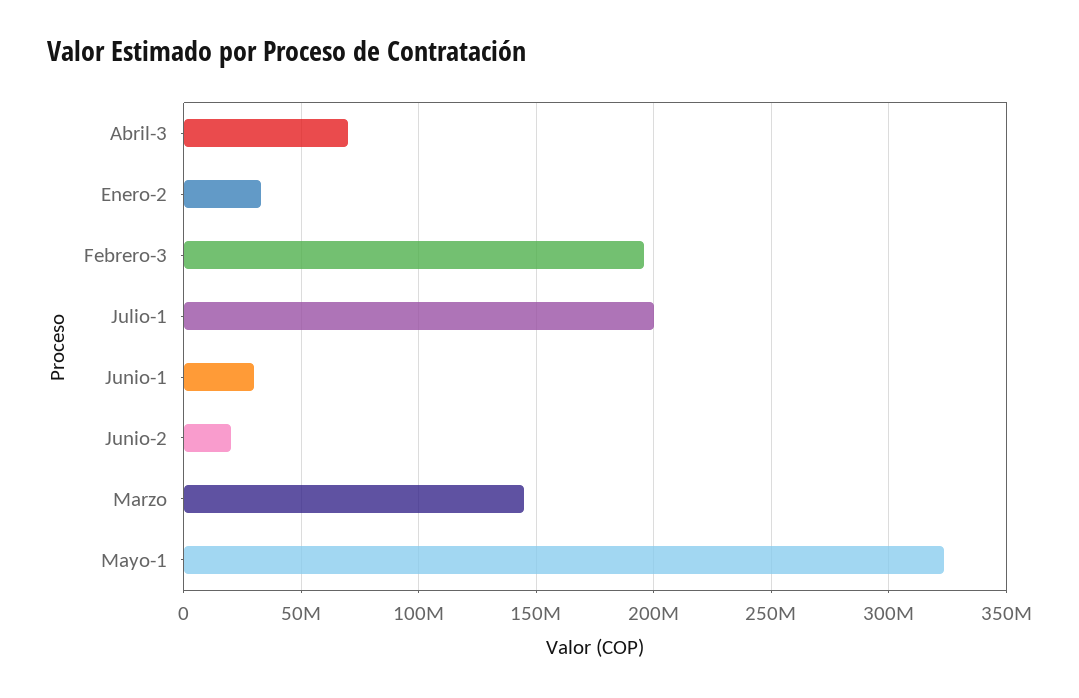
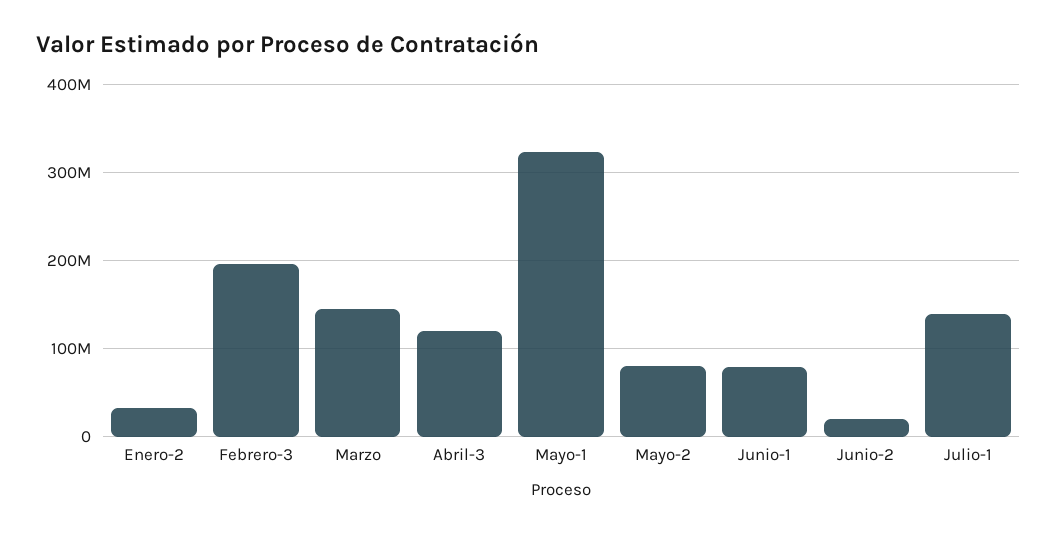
Abril-3: 70000000 -> 120000000
Julio-1: 200000000 -> 140000000
Junio-1: 30000000 -> 80000000
Mayo-2: none -> 80000000

